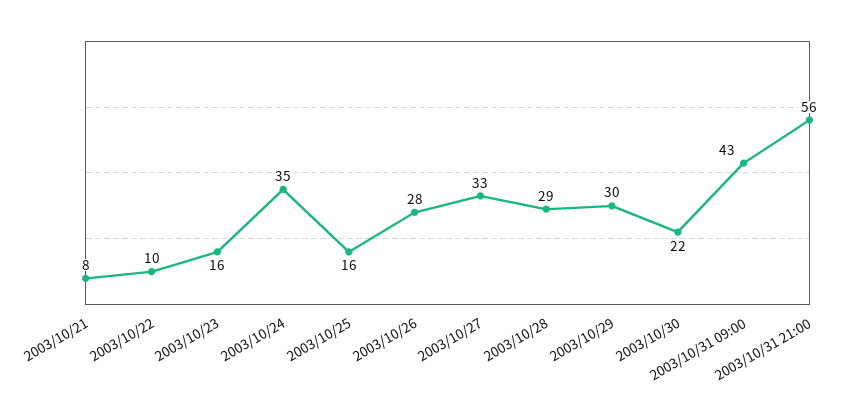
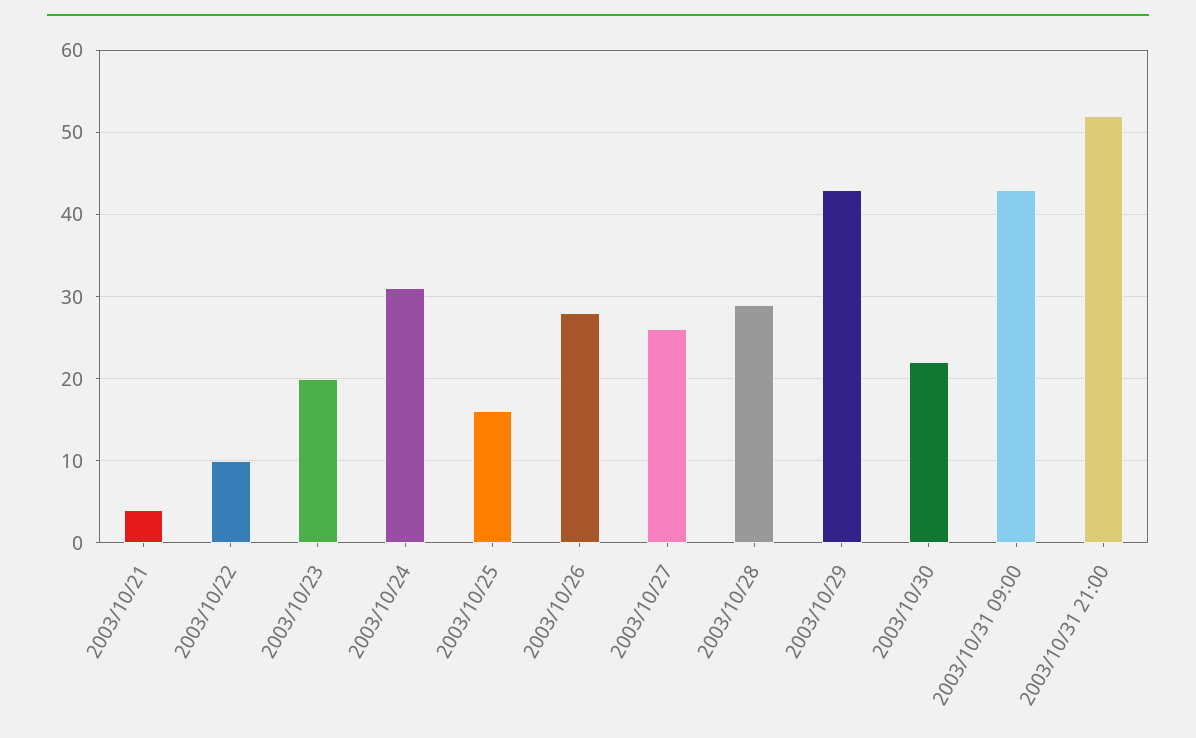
2003/10/21: 8 -> 4
2003/10/23: 16 -> 20
2003/10/24: 35 -> 31
2003/10/27: 33 -> 26
2003/10/29: 30 -> 43
2003/10/31 21:00: 56 -> 52

